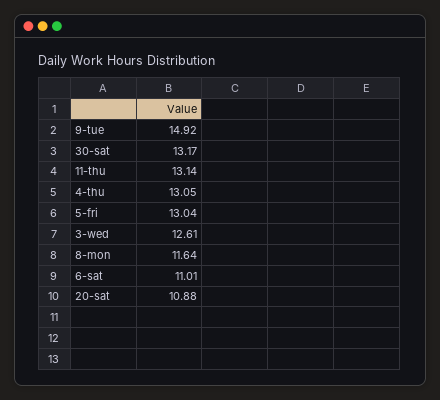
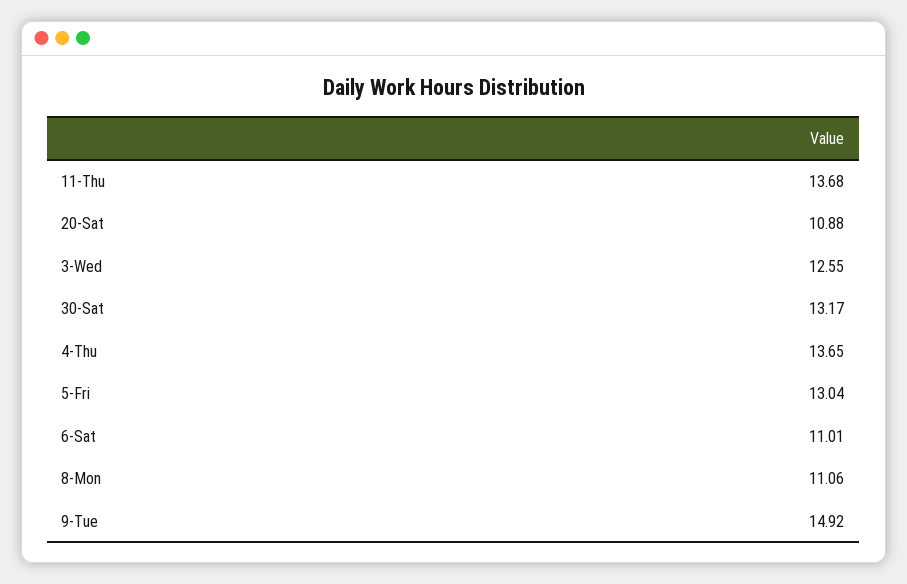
11-thu: 13.14 -> 13.68
4-thu: 13.05 -> 13.65
3-wed: 12.61 -> 12.55
8-mon: 11.64 -> 11.06

